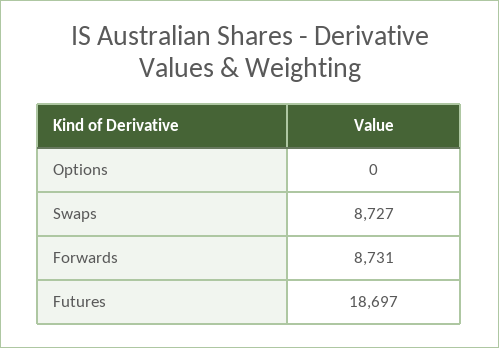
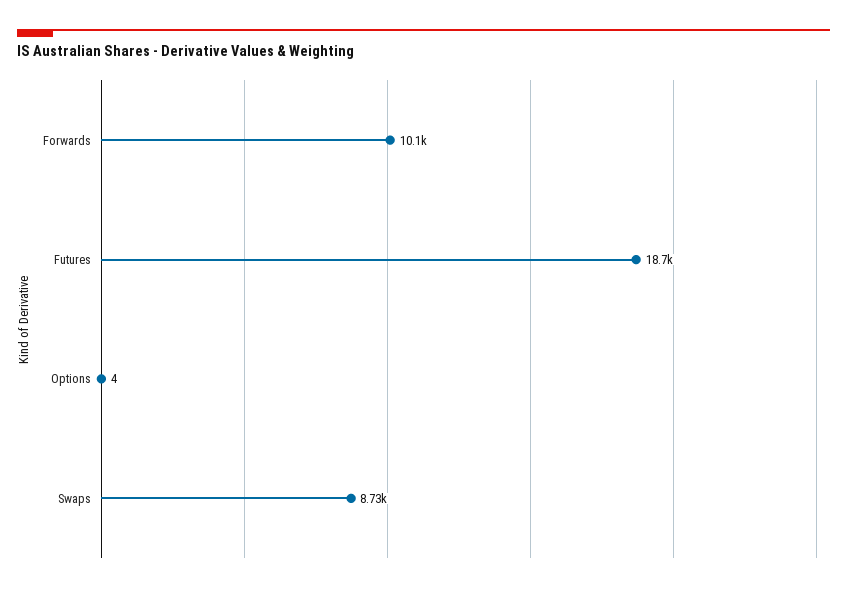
Options: 0 -> 4
Forwards: 8731 -> 10100

